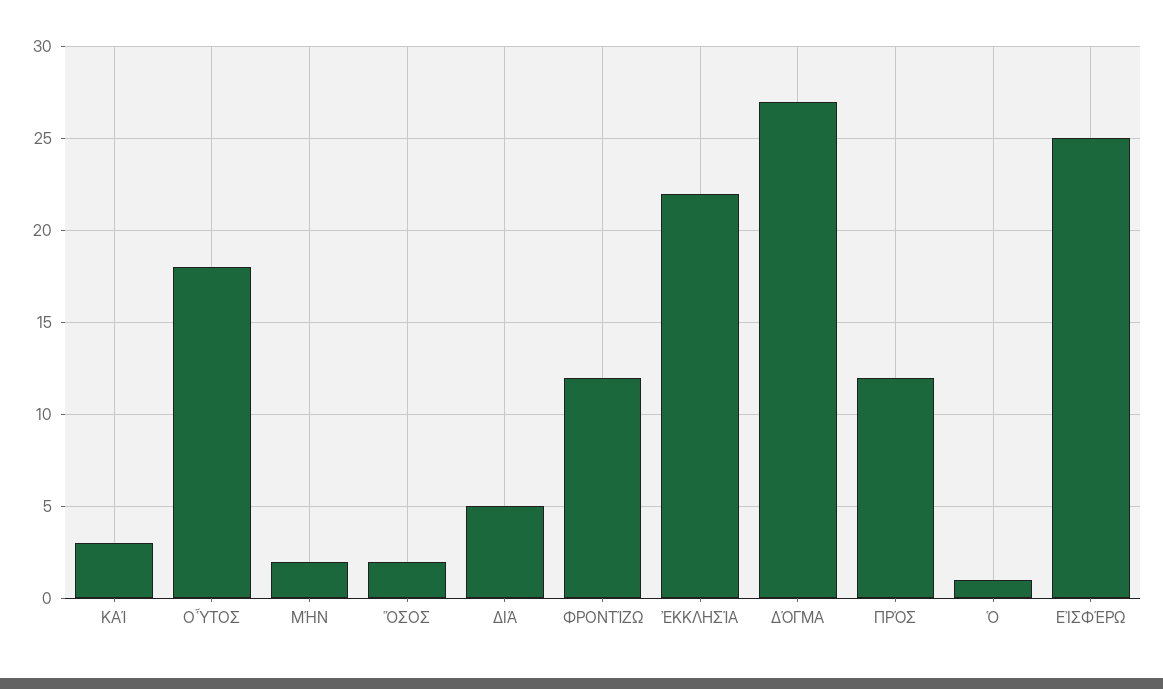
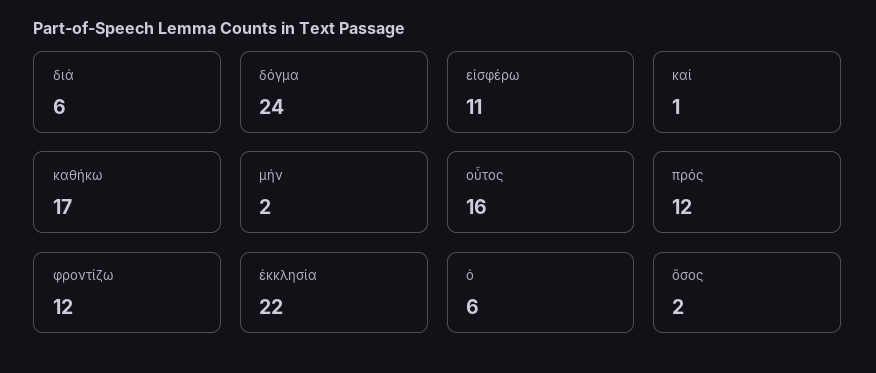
ΚΑΊ: 3 -> 1
ΟὟΤΟΣ: 18 -> 16
ΔΙΆ: 5 -> 6
ΔΌΓΜΑ: 27 -> 24
Ὁ: 1 -> 6
ΕἸΣΦΈΡΩ: 25 -> 11
καθήκω: none -> 17

